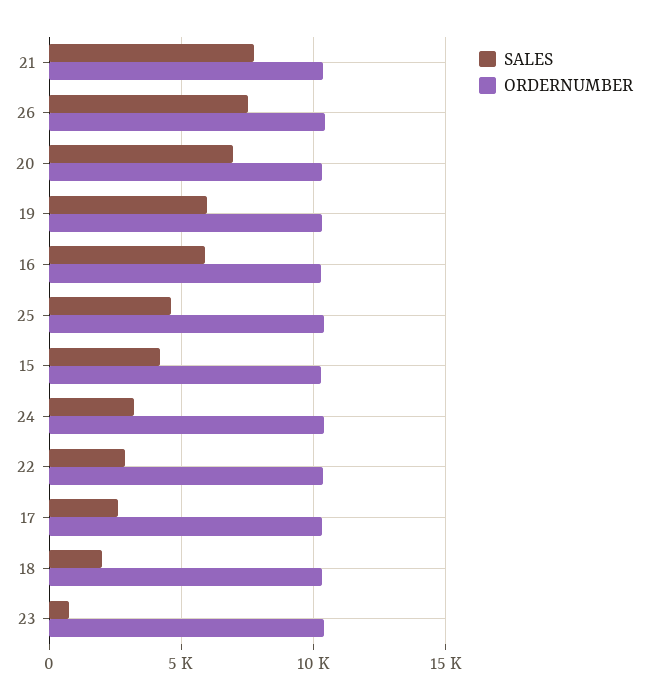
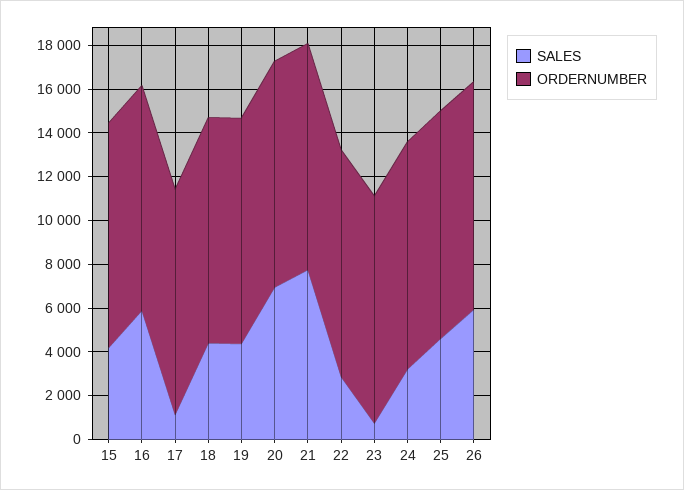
SALES, 26: 7500 -> 6000
SALES, 19: 6000 -> 4500
SALES, 17: 2500 -> 1000
SALES, 18: 2000 -> 4500

